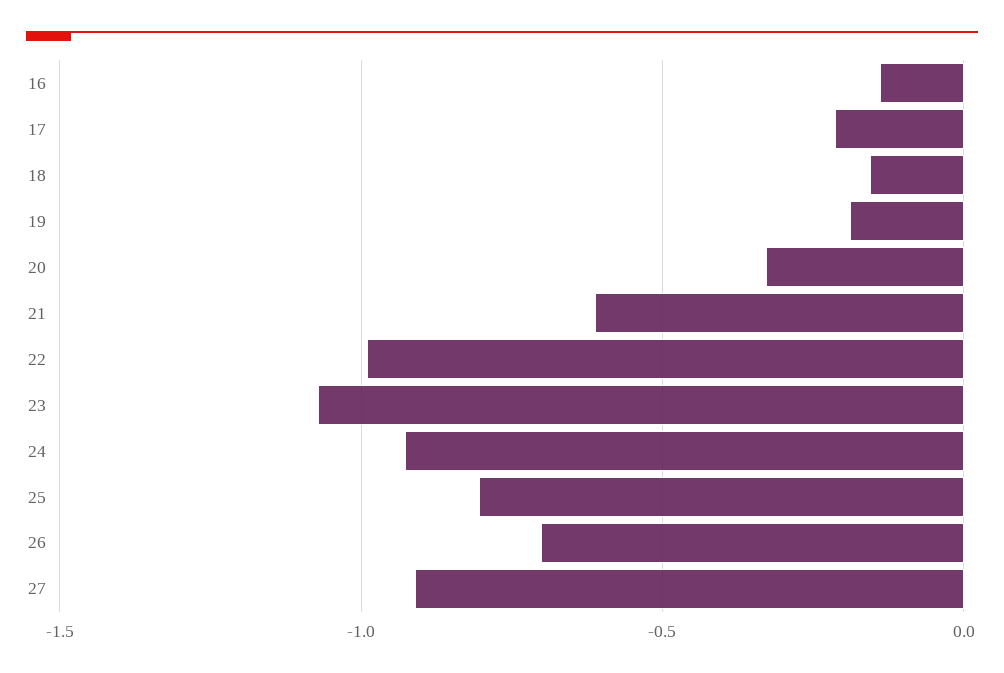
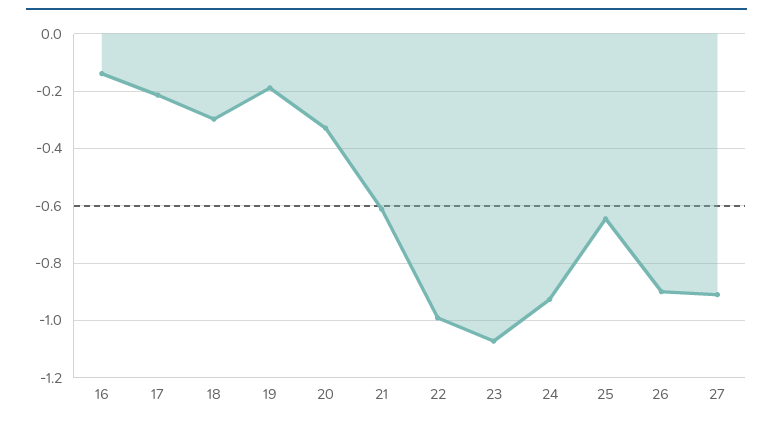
18: -0.15 -> -0.3
25: -0.8 -> -0.65
26: -0.7 -> -0.9

